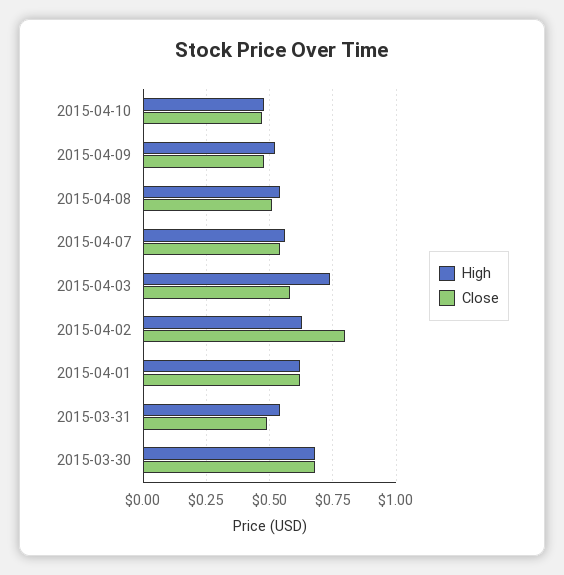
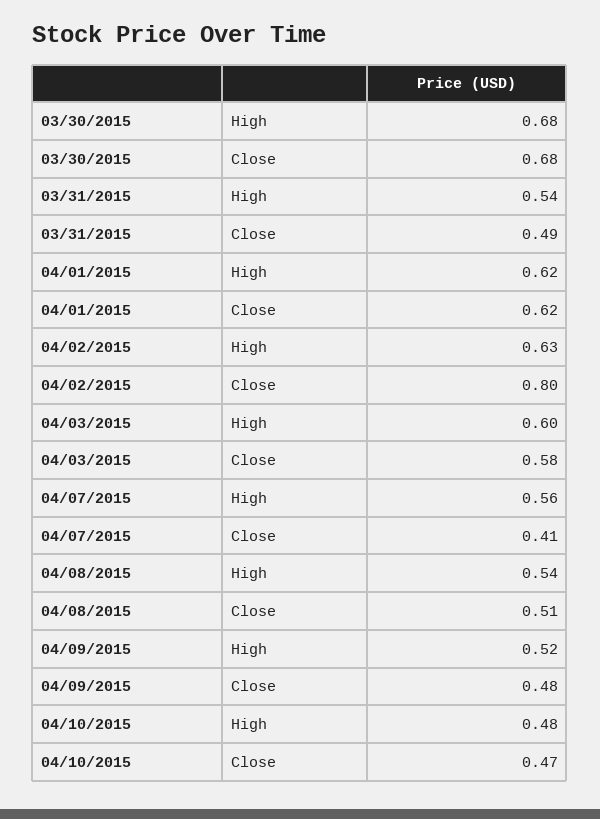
Close, 2015-04-07: 0.55 -> 0.41
High, 2015-04-03: 0.75 -> 0.6

